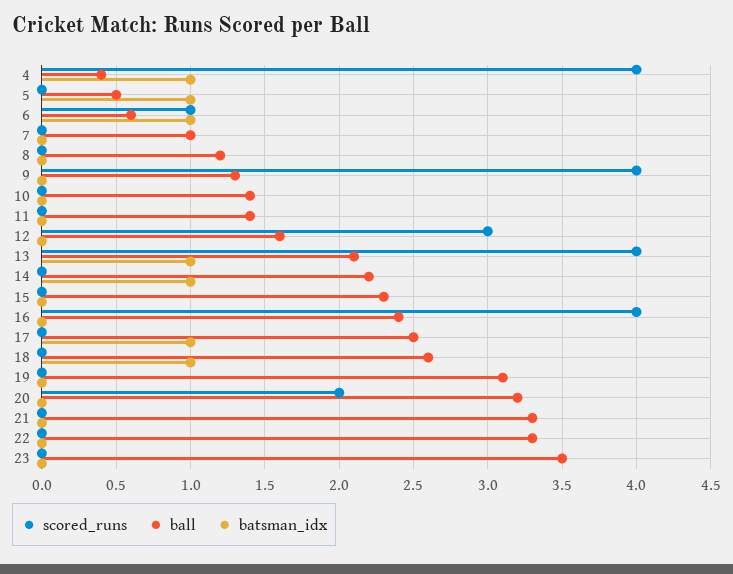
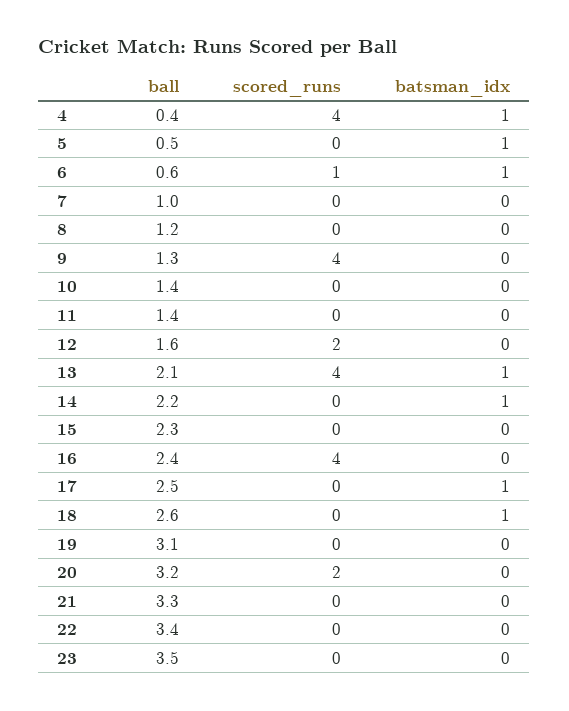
scored_runs, 12: 3 -> 2
ball, 22: 3.3 -> 3.4

